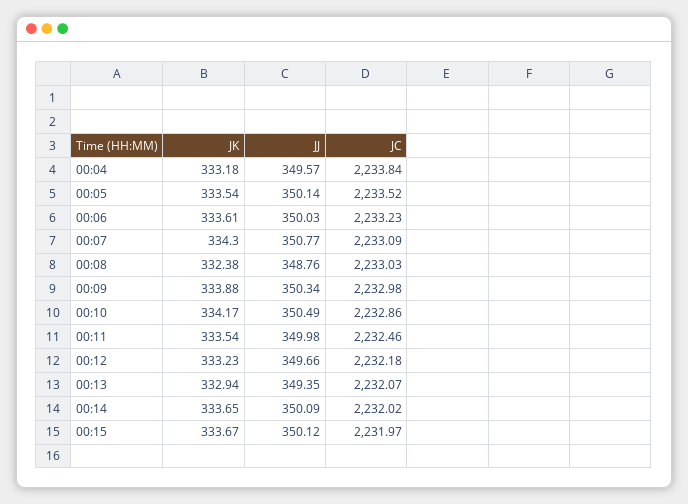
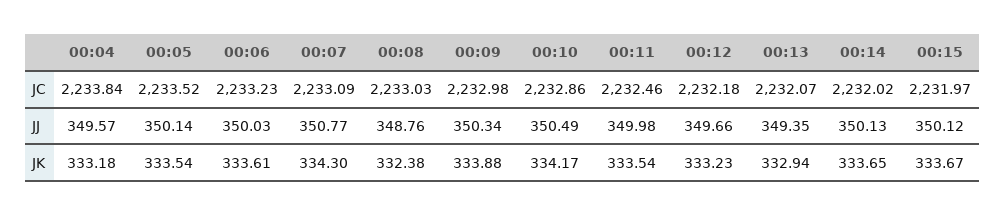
JJ, 00:14: 350.09 -> 350.13

